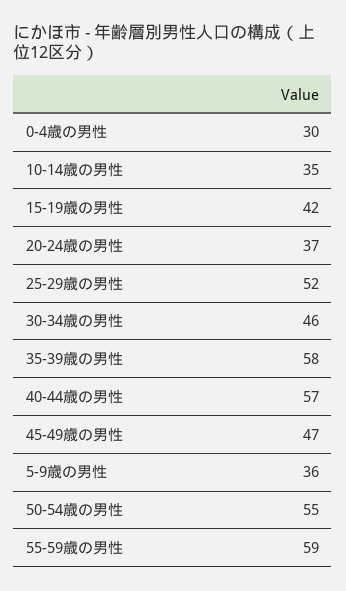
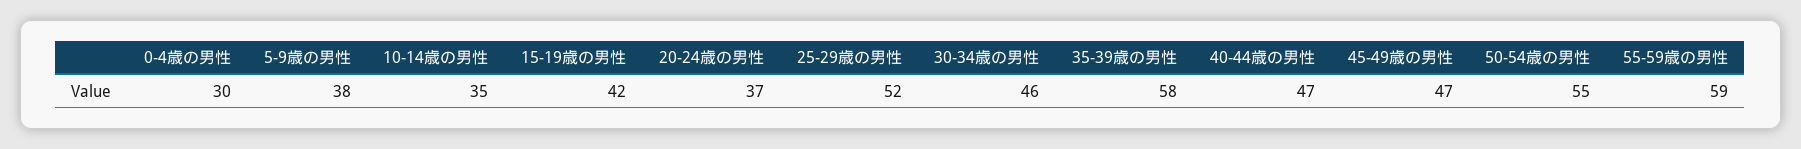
40-44歳の男性: 57 -> 47
5-9歳の男性: 36 -> 38

